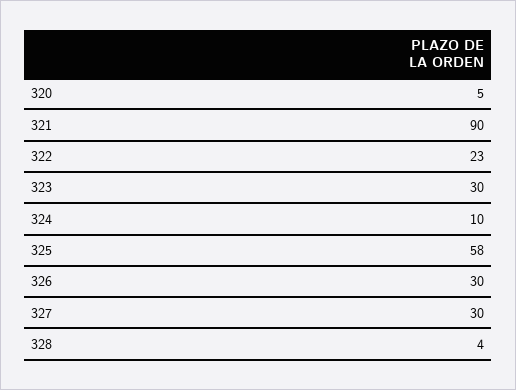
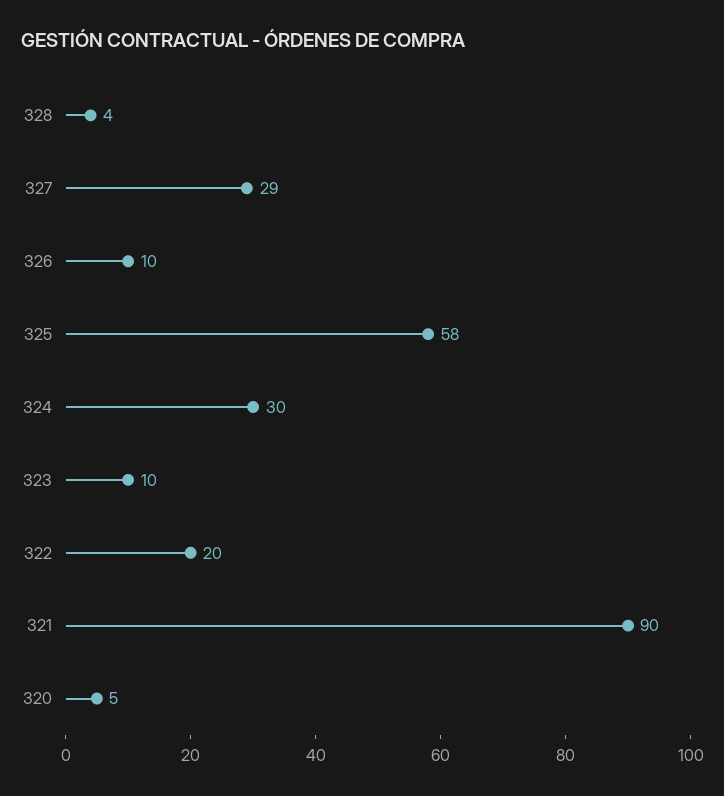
322: 23 -> 20
323: 30 -> 10
324: 10 -> 30
326: 30 -> 10
327: 30 -> 29

